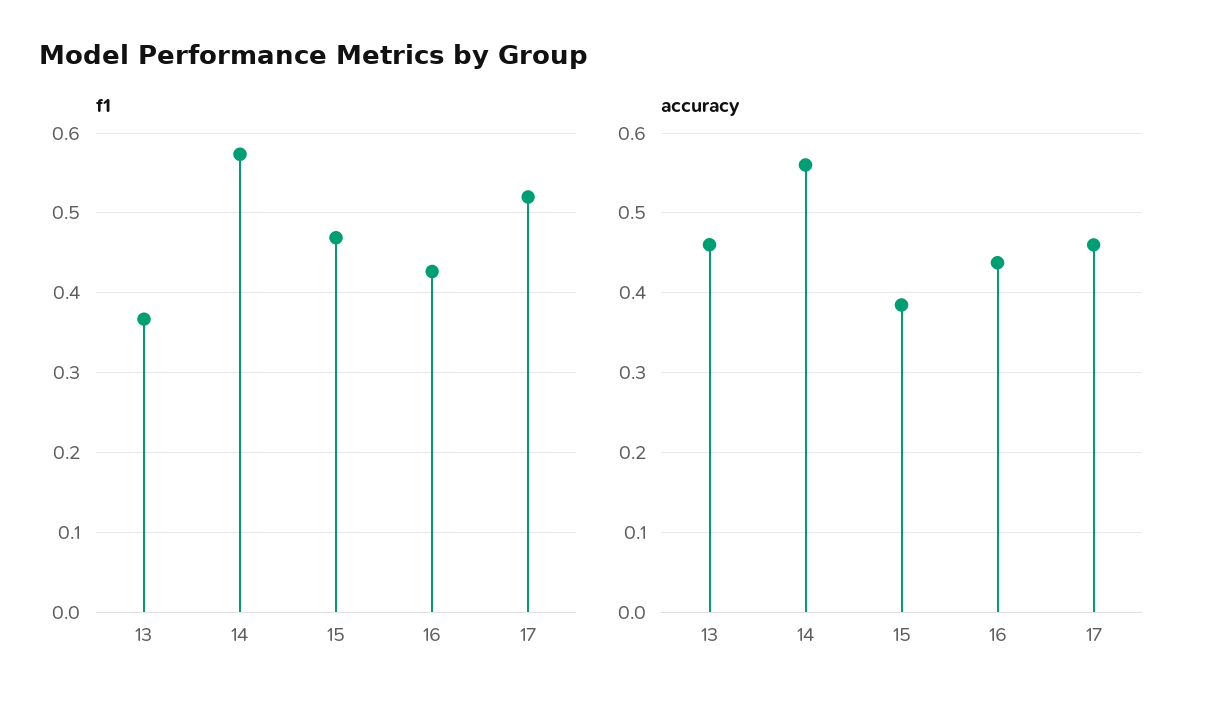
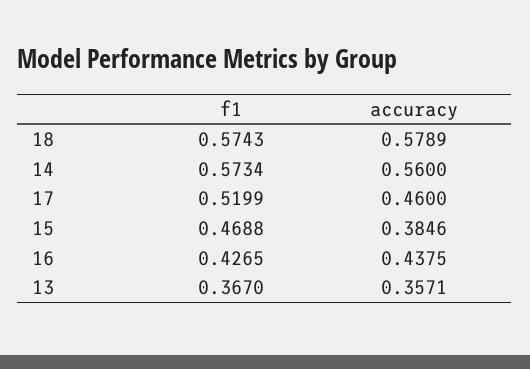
accuracy, 13: 0.46 -> 0.3571
f1, 18: none -> 0.5743
accuracy, 18: none -> 0.5789

